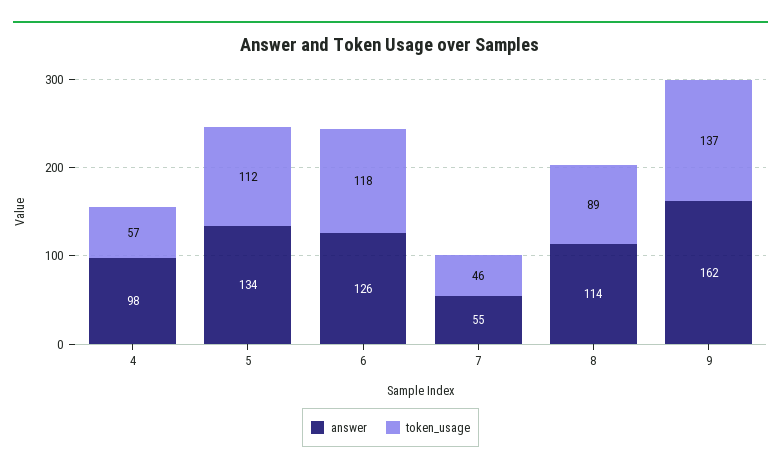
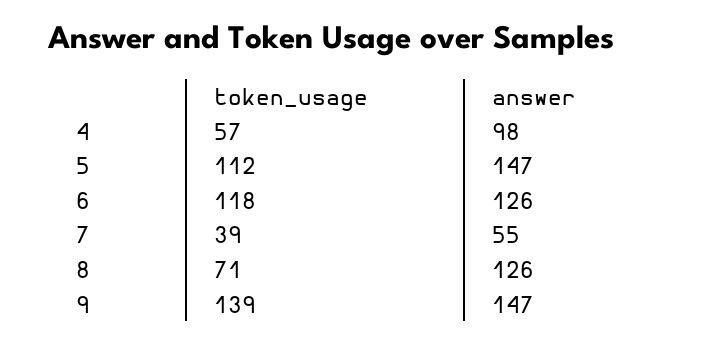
answer, 5: 134 -> 147
token_usage, 7: 46 -> 39
answer, 8: 114 -> 126
token_usage, 8: 89 -> 71
answer, 9: 162 -> 147
token_usage, 9: 137 -> 139

